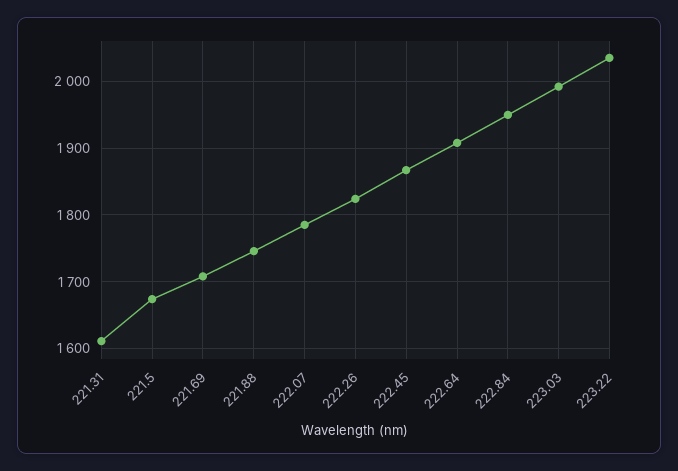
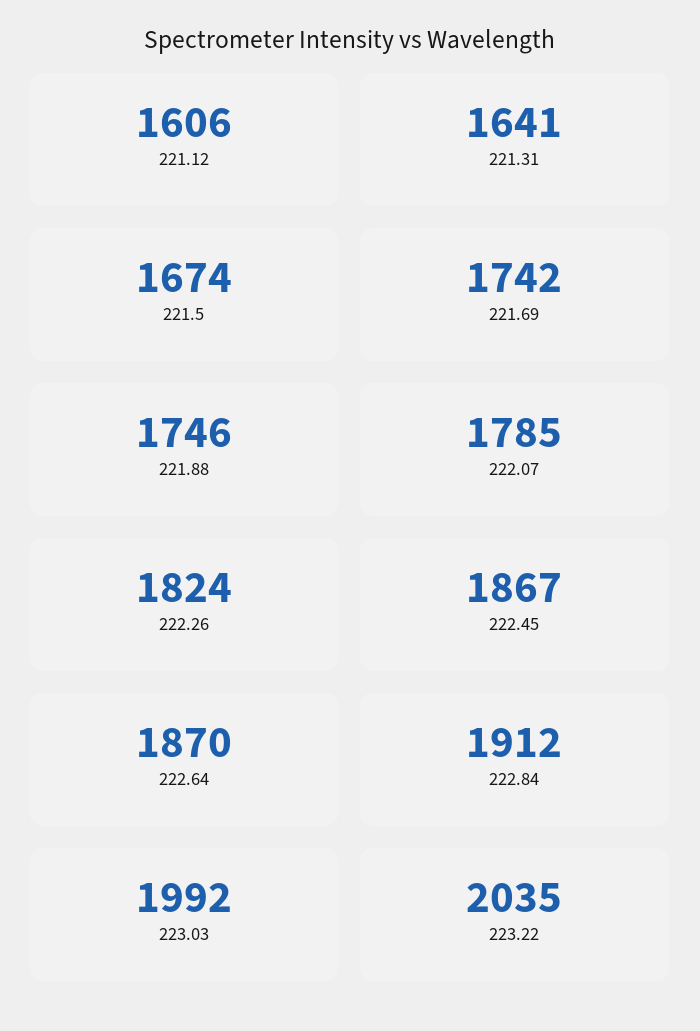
221.31: 1610 -> 1641
221.69: 1710 -> 1742
222.64: 1910 -> 1870
222.84: 1950 -> 1912
221.12: none -> 1606

